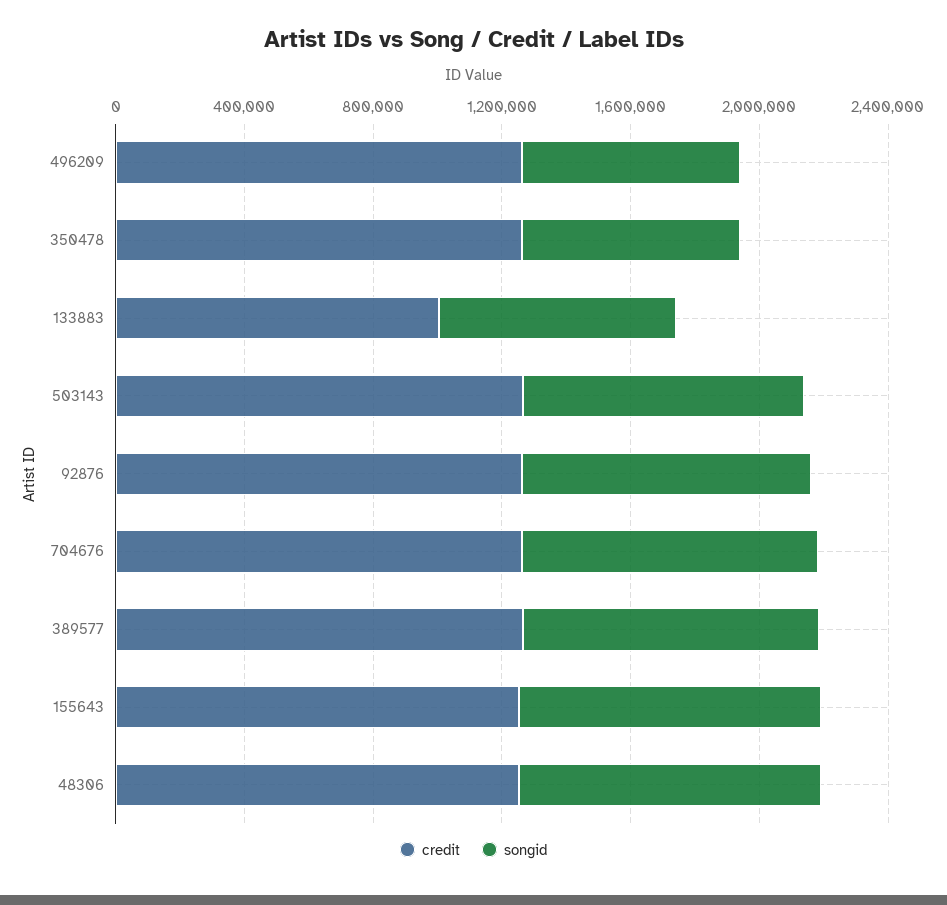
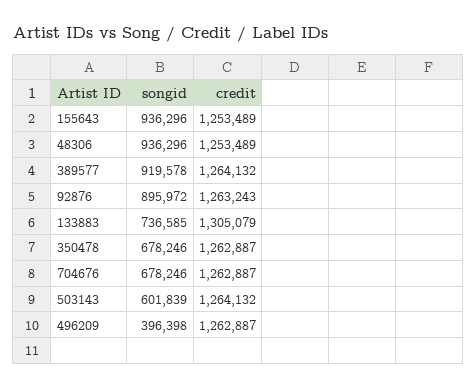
songid, 496209: 700000 -> 396398
credit, 133883: 1000000 -> 1305079
songid, 503143: 900000 -> 601839
songid, 704676: 900000 -> 678246

